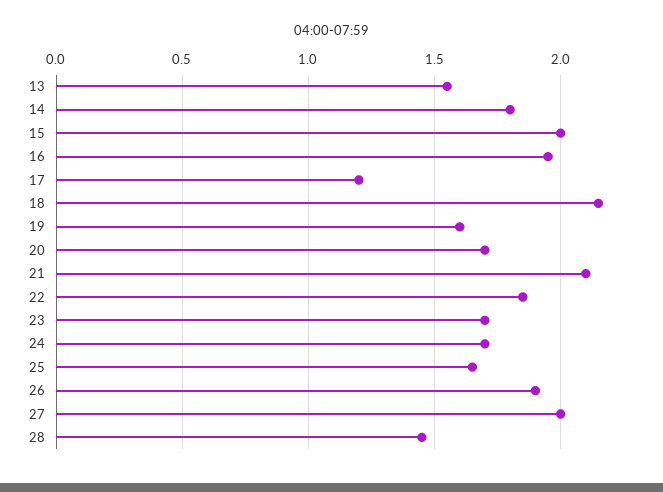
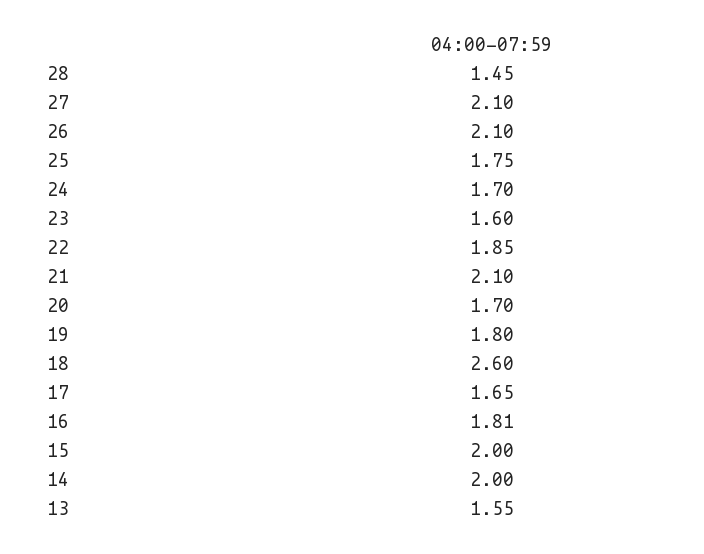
14: 1.8 -> 2
16: 1.95 -> 1.81
17: 1.2 -> 1.65
18: 2.15 -> 2.6
19: 1.6 -> 1.8
23: 1.7 -> 1.6
25: 1.65 -> 1.75
26: 1.9 -> 2.1
27: 2 -> 2.1

